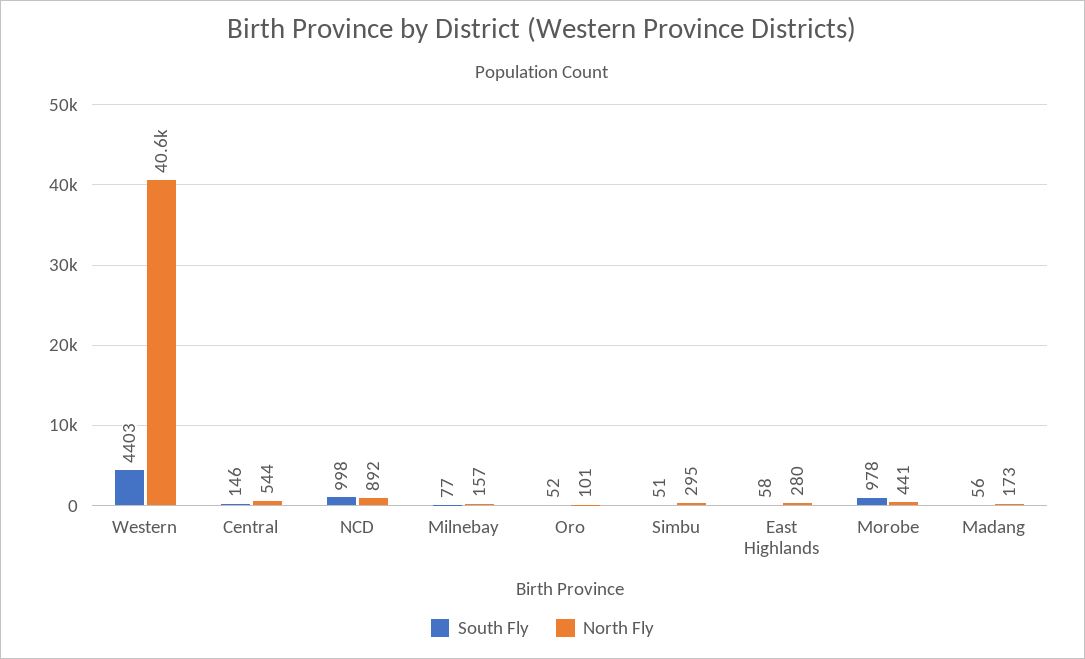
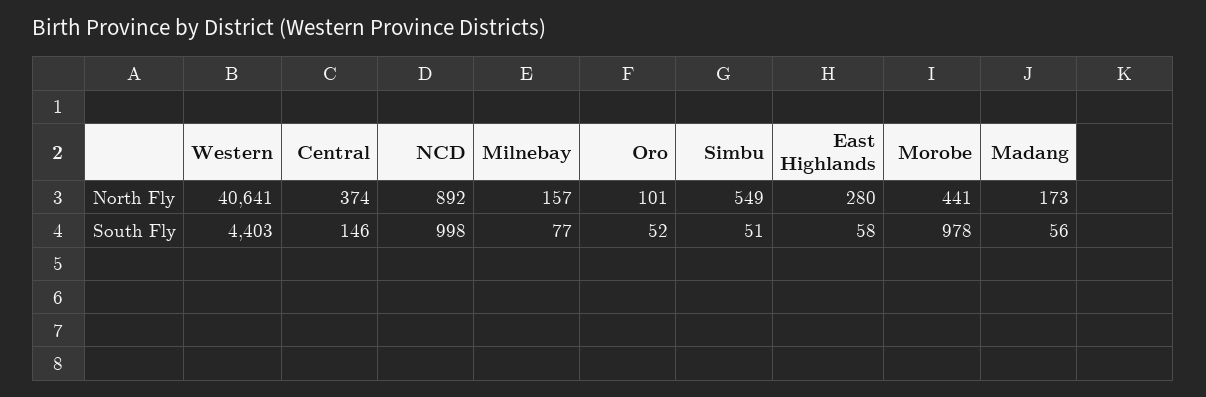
North Fly, Central: 544 -> 374
North Fly, Simbu: 295 -> 549

